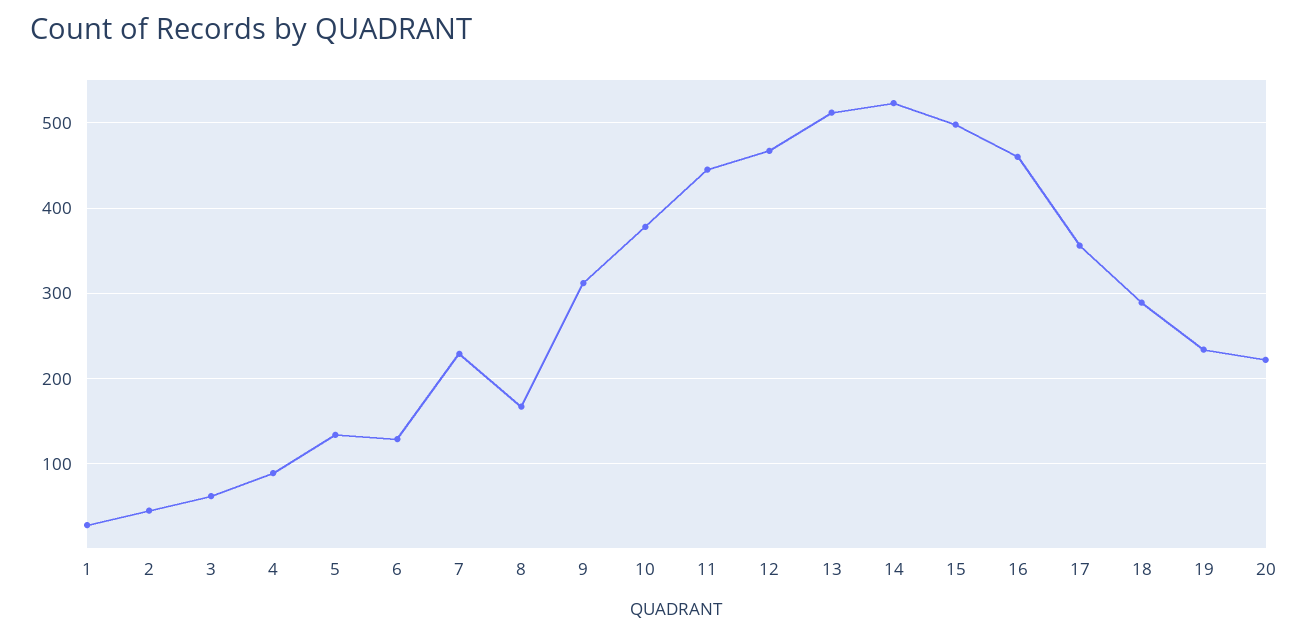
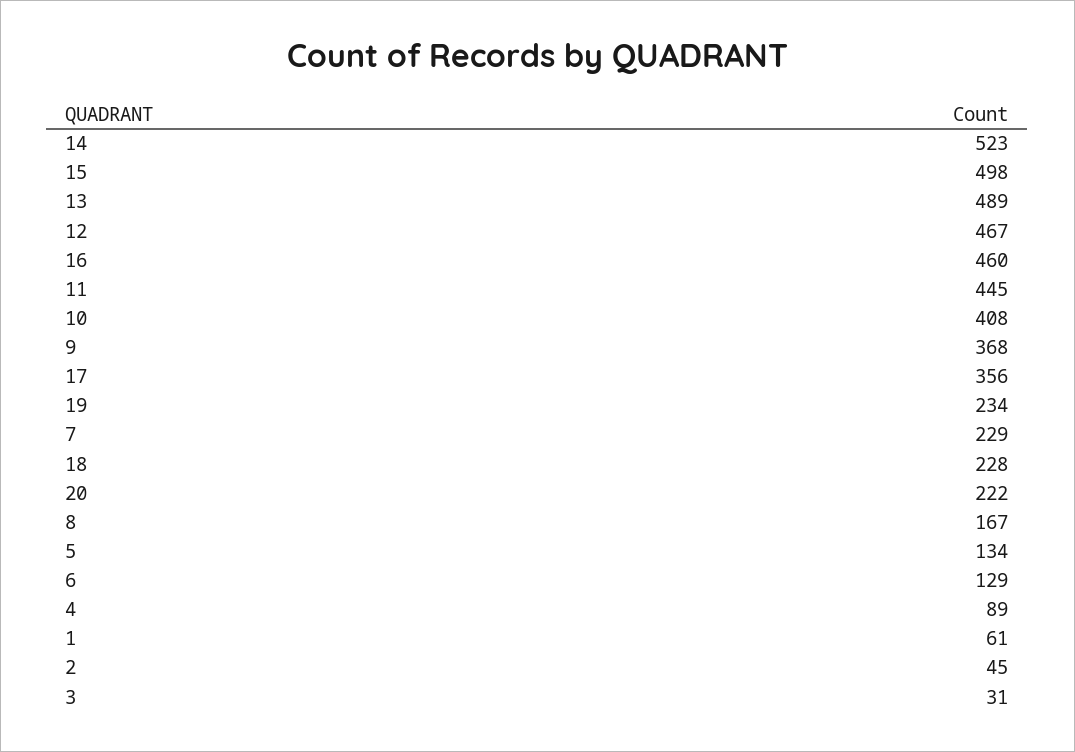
1: 30 -> 61
3: 60 -> 31
9: 310 -> 368
10: 380 -> 408
13: 510 -> 489
18: 290 -> 228

